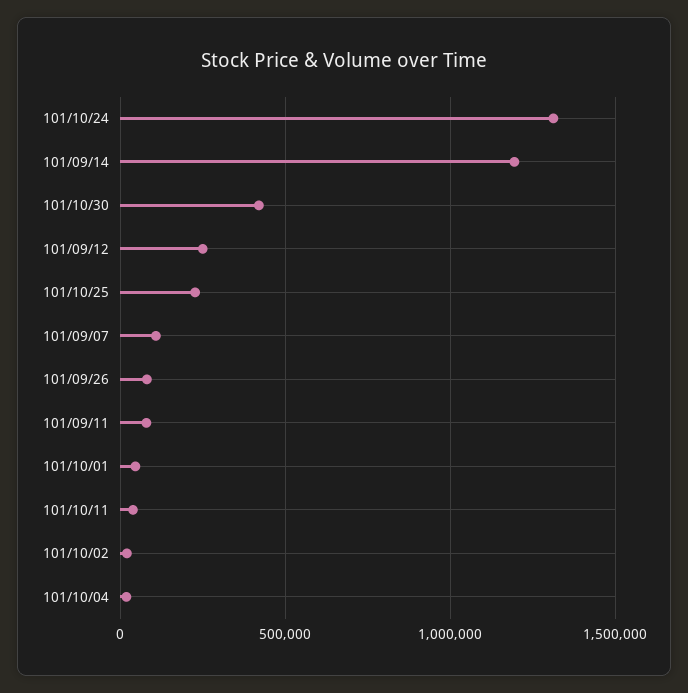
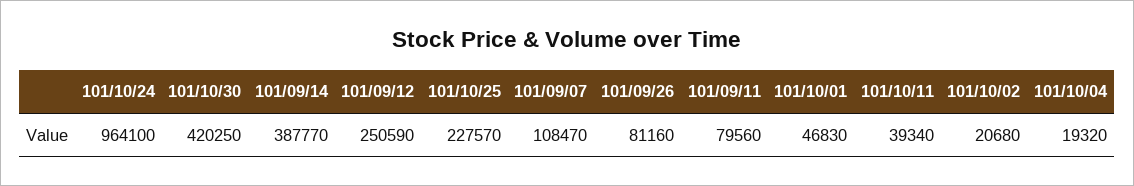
101/10/24: 1300000 -> 964100
101/09/14: 1200000 -> 387770

